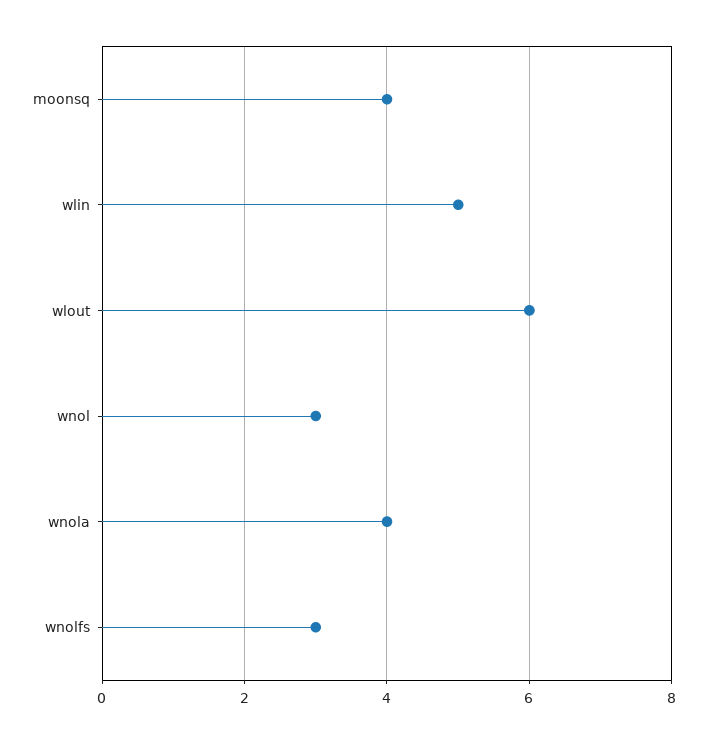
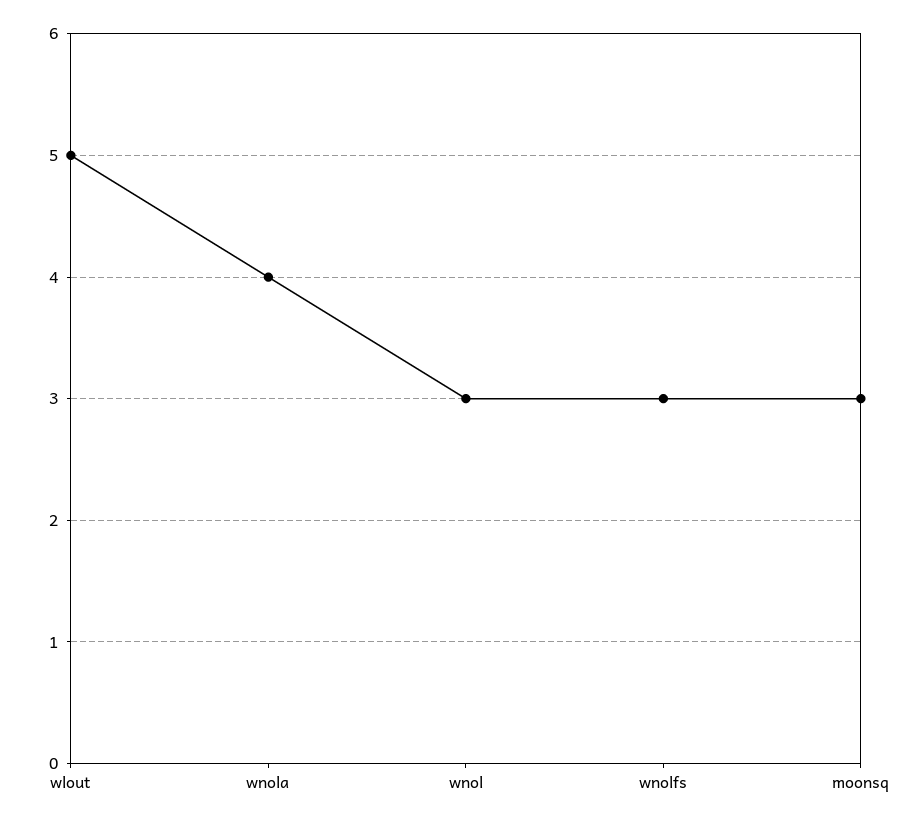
moonsq: 4 -> 3
wlin: 5 -> none
wlout: 6 -> 5

